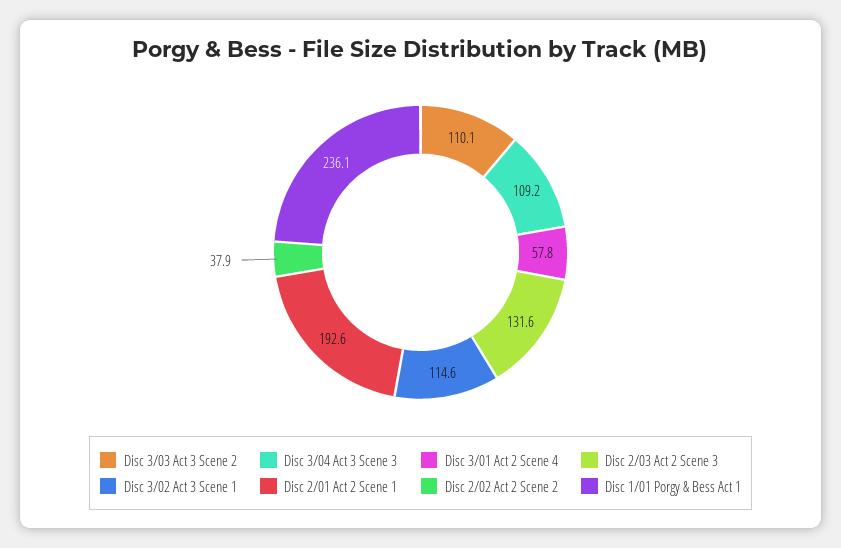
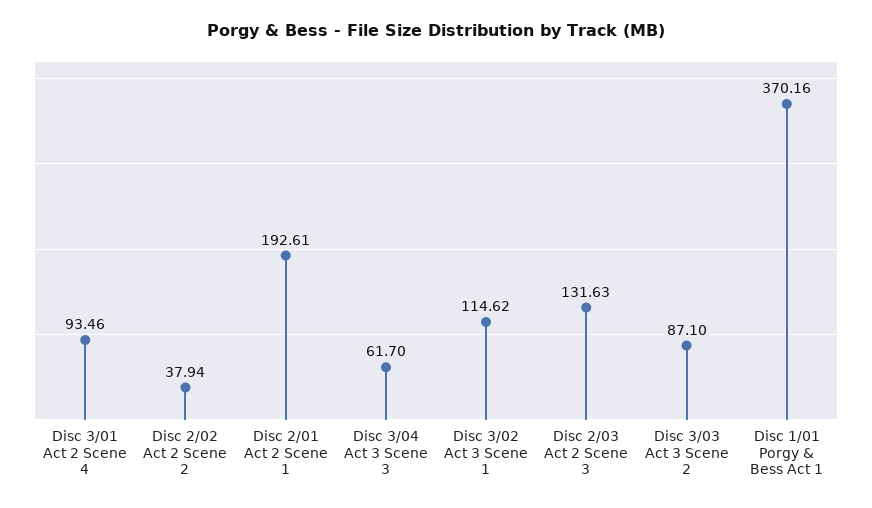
Disc 3/03 Act 3 Scene 2: 110.1 -> 87.1
Disc 3/04 Act 3 Scene 3: 109.2 -> 61.7
Disc 3/01 Act 2 Scene 4: 57.8 -> 93.46
Disc 1/01 Porgy & Bess Act 1: 236.1 -> 370.16

